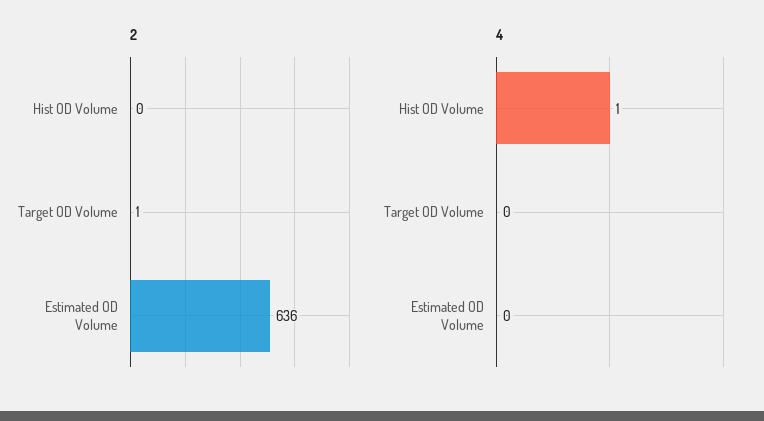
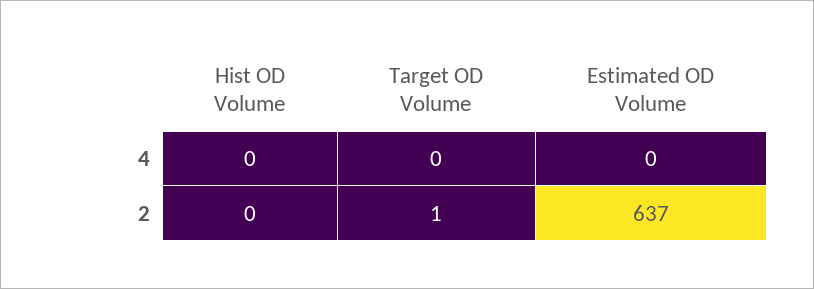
2, Estimated OD Volume: 636 -> 637
4, Hist OD Volume: 1 -> 0

